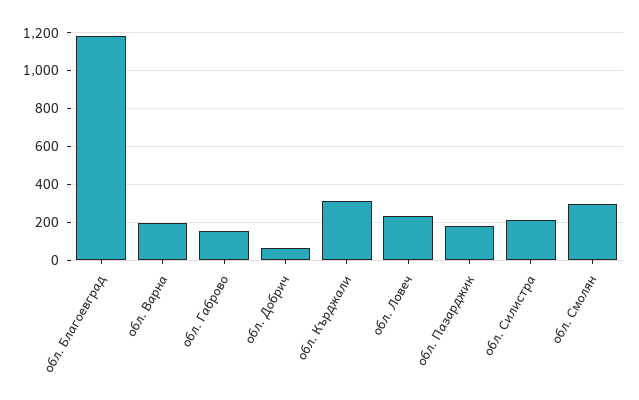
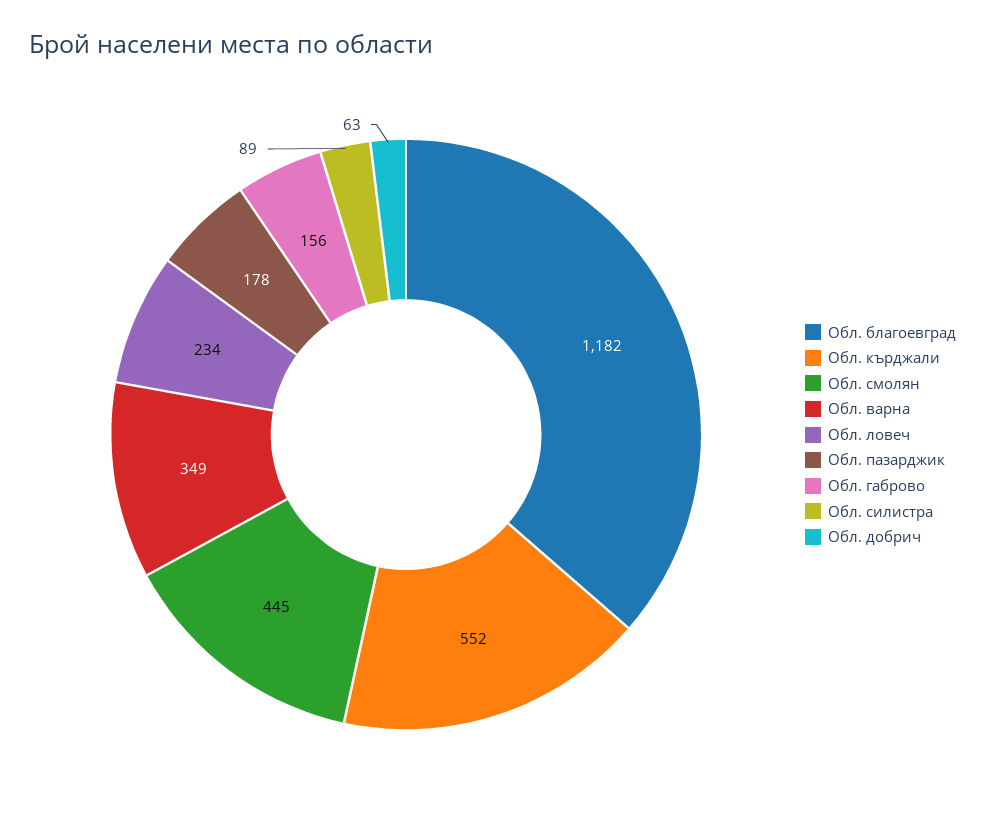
обл. Варна: 200 -> 349
обл. Кърджали: 300 -> 552
обл. Силистра: 200 -> 89
обл. Смолян: 300 -> 445

